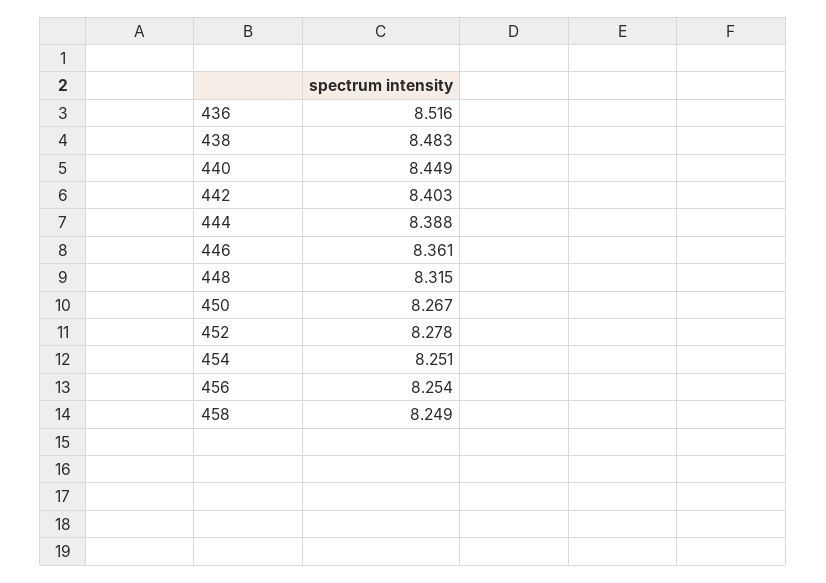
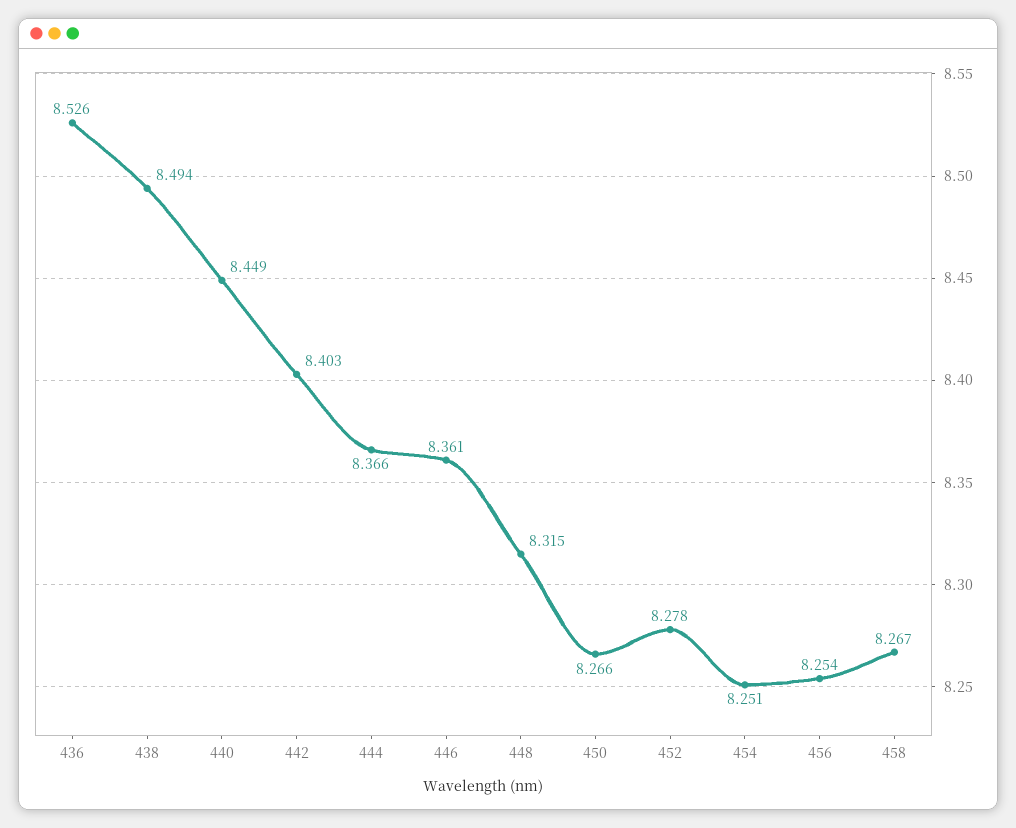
436: 8.516 -> 8.526
438: 8.483 -> 8.494
444: 8.388 -> 8.366
450: 8.267 -> 8.266
458: 8.249 -> 8.267

